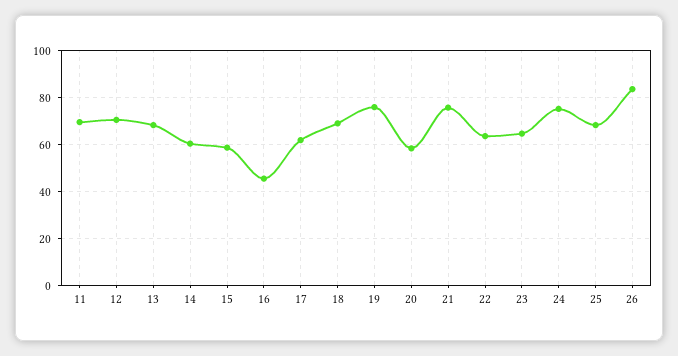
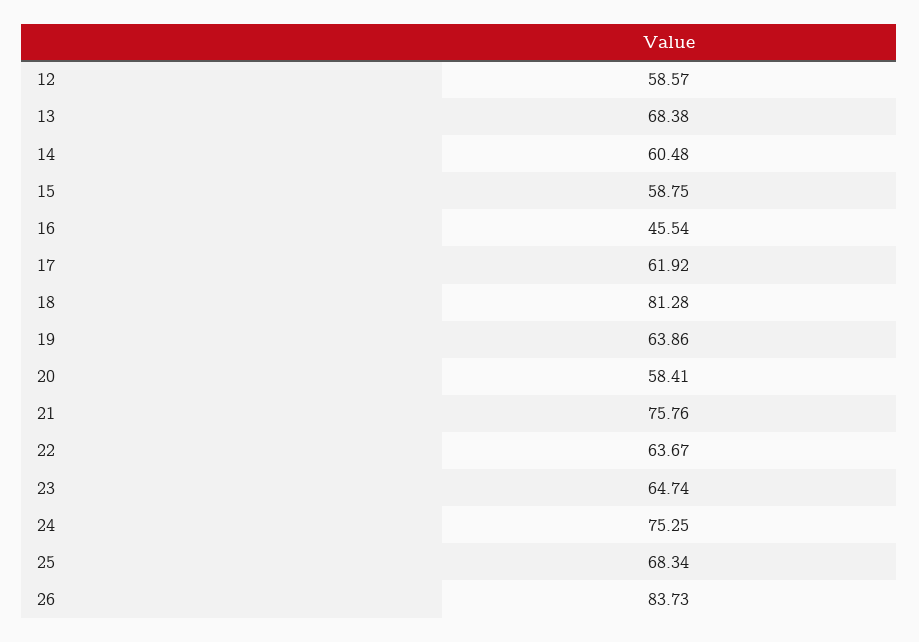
11: 70 -> none
12: 70 -> 58.57
18: 70 -> 81.28
19: 75 -> 63.86

